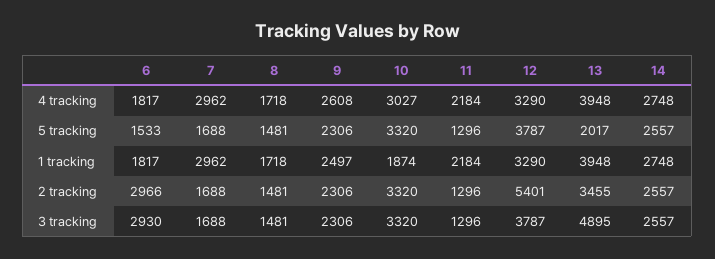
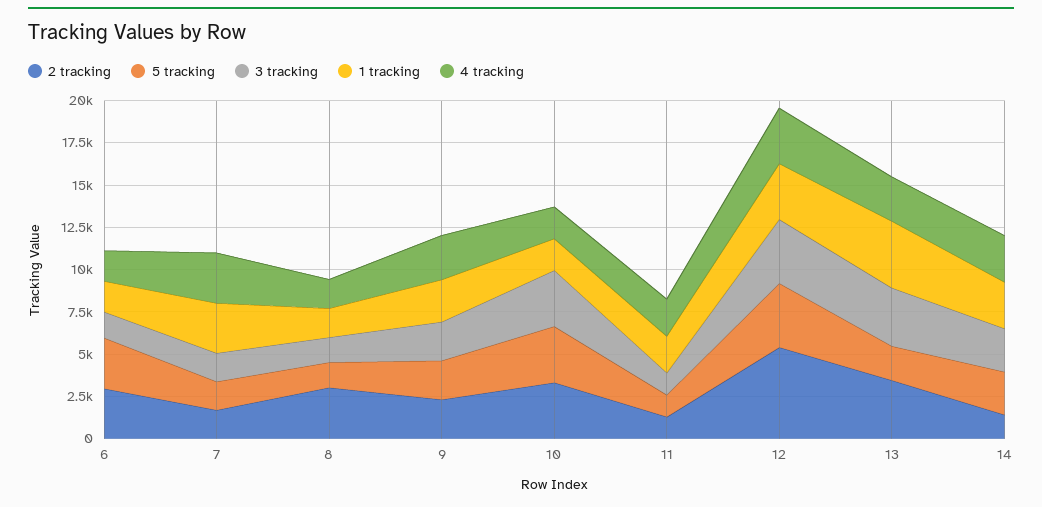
4 tracking, 10: 3027 -> 2000
4 tracking, 13: 3948 -> 2500
5 tracking, 6: 1533 -> 3000
2 tracking, 8: 1481 -> 3000
2 tracking, 14: 2557 -> 1500
3 tracking, 6: 2930 -> 1500
3 tracking, 13: 4895 -> 3500

